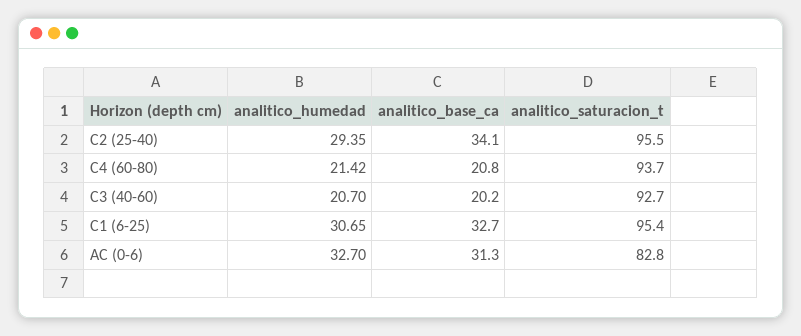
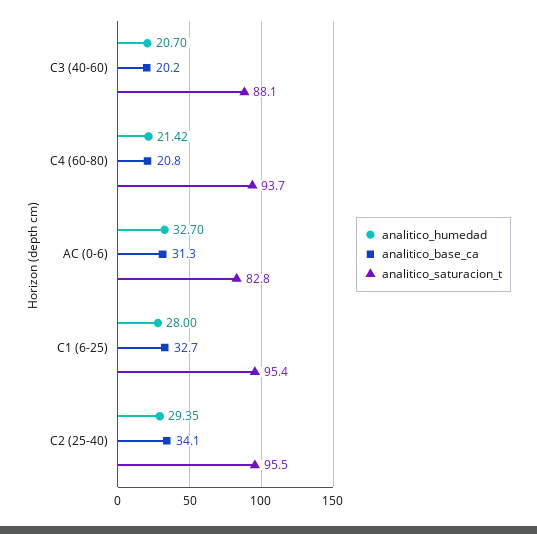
analitico_saturacion_t, C3 (40-60): 92.7 -> 88.1
analitico_humedad, C1 (6-25): 30.65 -> 28

